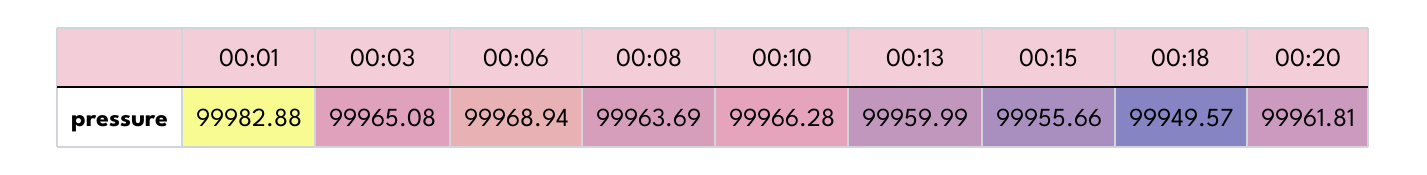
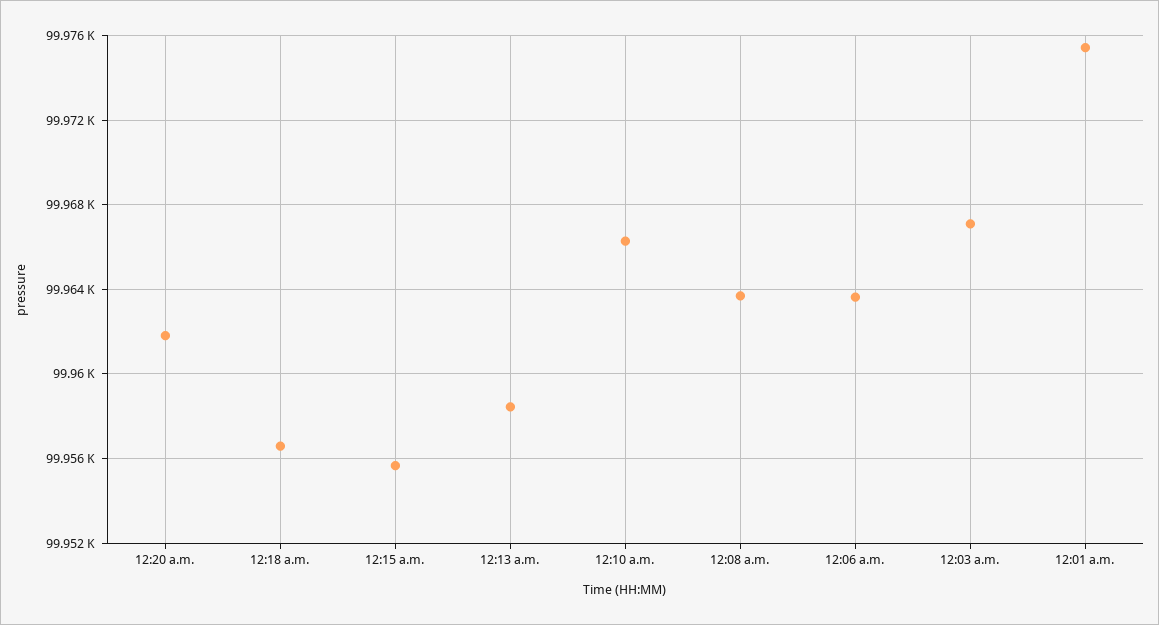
00:01: 99982.88 -> 99975.5
00:03: 99965.08 -> 99967
00:06: 99968.94 -> 99963.5
00:13: 99959.99 -> 99958.5
00:18: 99949.57 -> 99956.5

